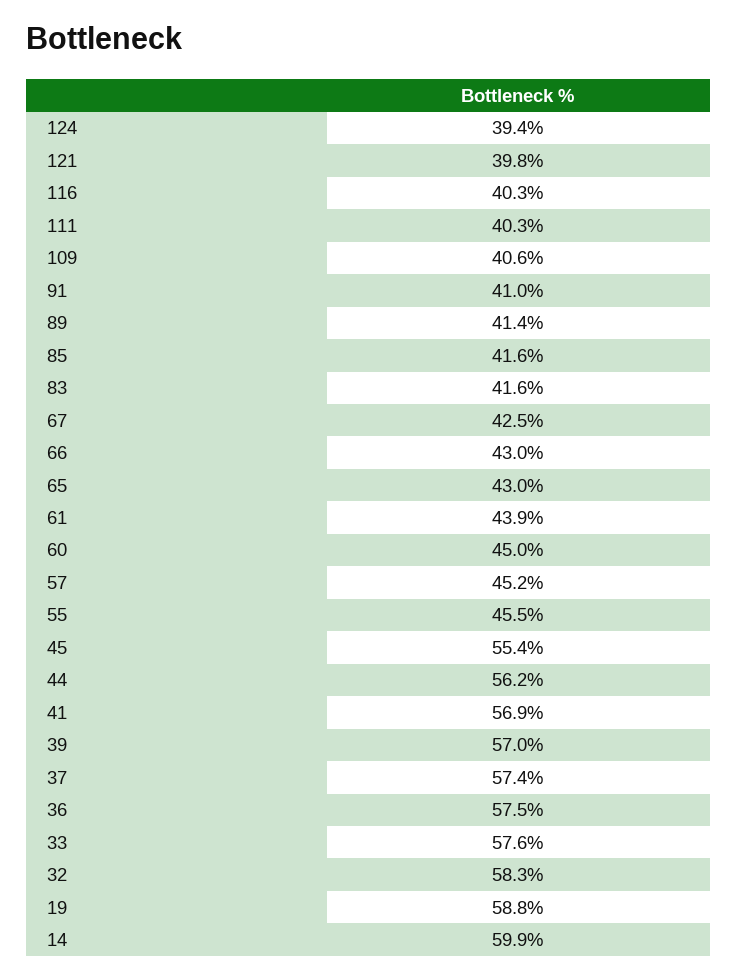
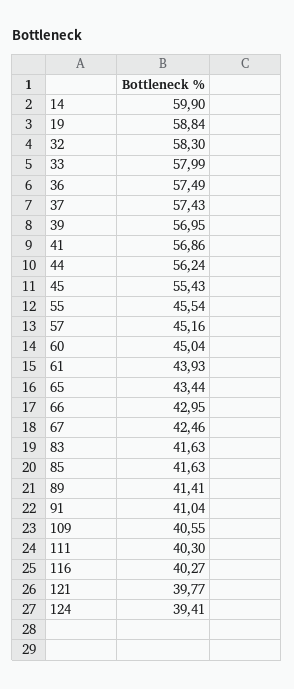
65: 43 -> 43.44
33: 57.6 -> 57.99

